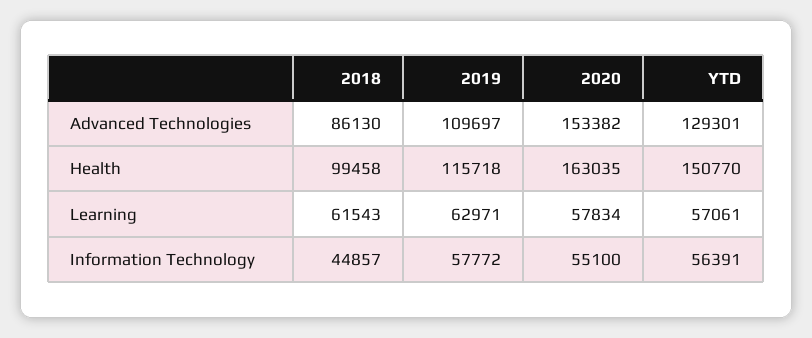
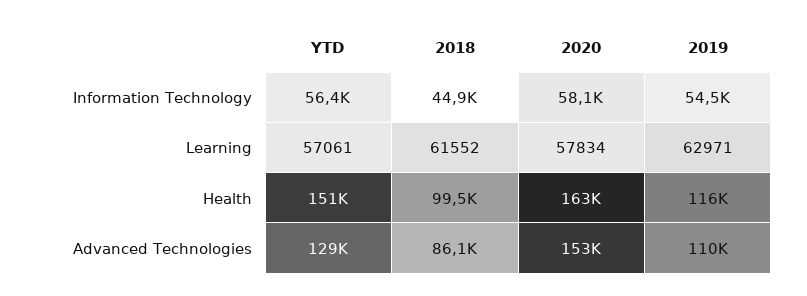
2018, Learning: 61543 -> 61552
2019, Information Technology: 57772 -> 54500
2020, Information Technology: 55100 -> 58100

